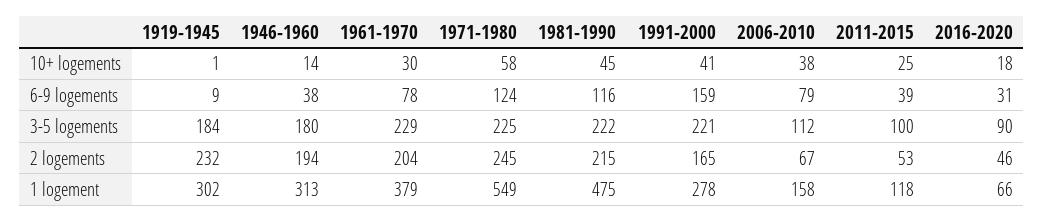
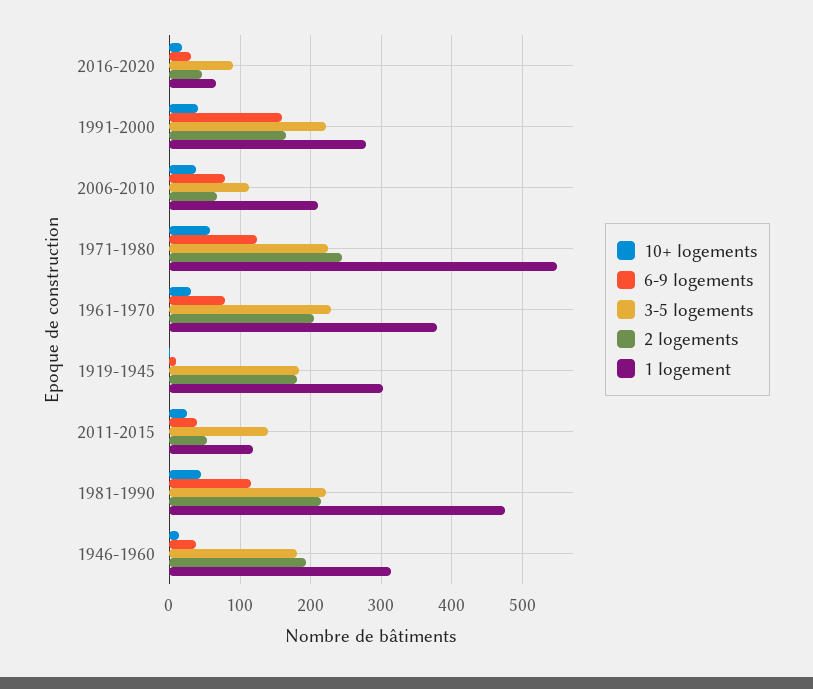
3-5 logements, 2011-2015: 100 -> 140
2 logements, 1919-1945: 232 -> 180
1 logement, 2006-2010: 158 -> 210

